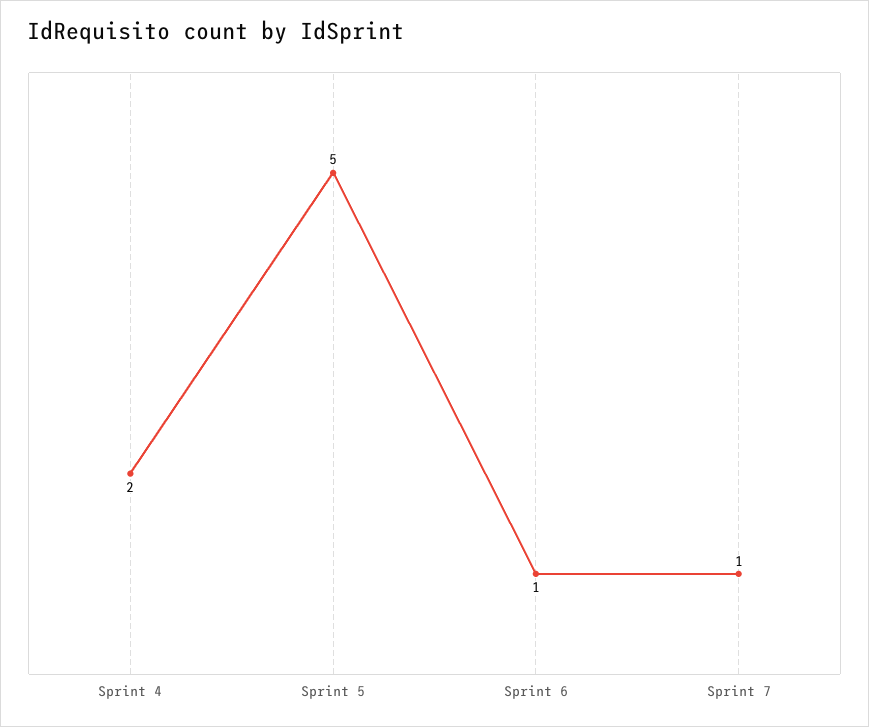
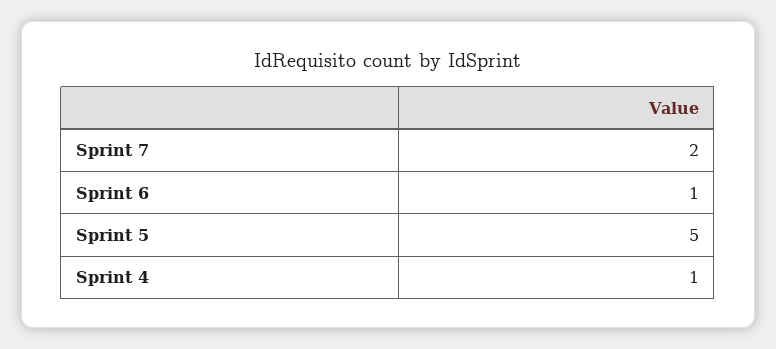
Sprint 4: 2 -> 1
Sprint 7: 1 -> 2

